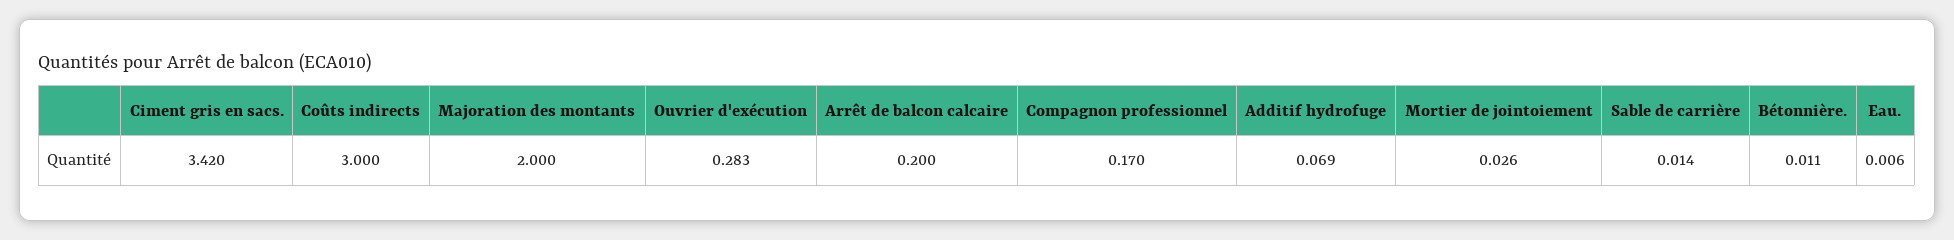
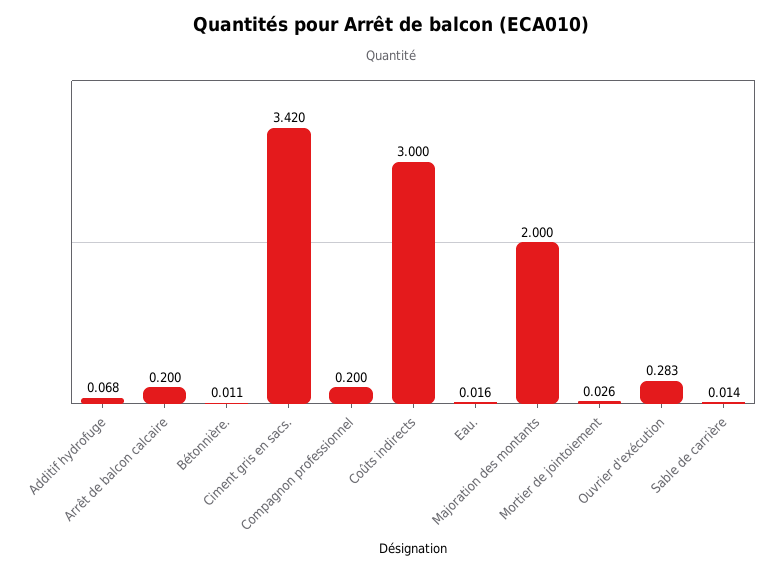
Compagnon professionnel: 0.17 -> 0.2
Additif hydrofuge: 0.069 -> 0.068
Eau.: 0.006 -> 0.016

